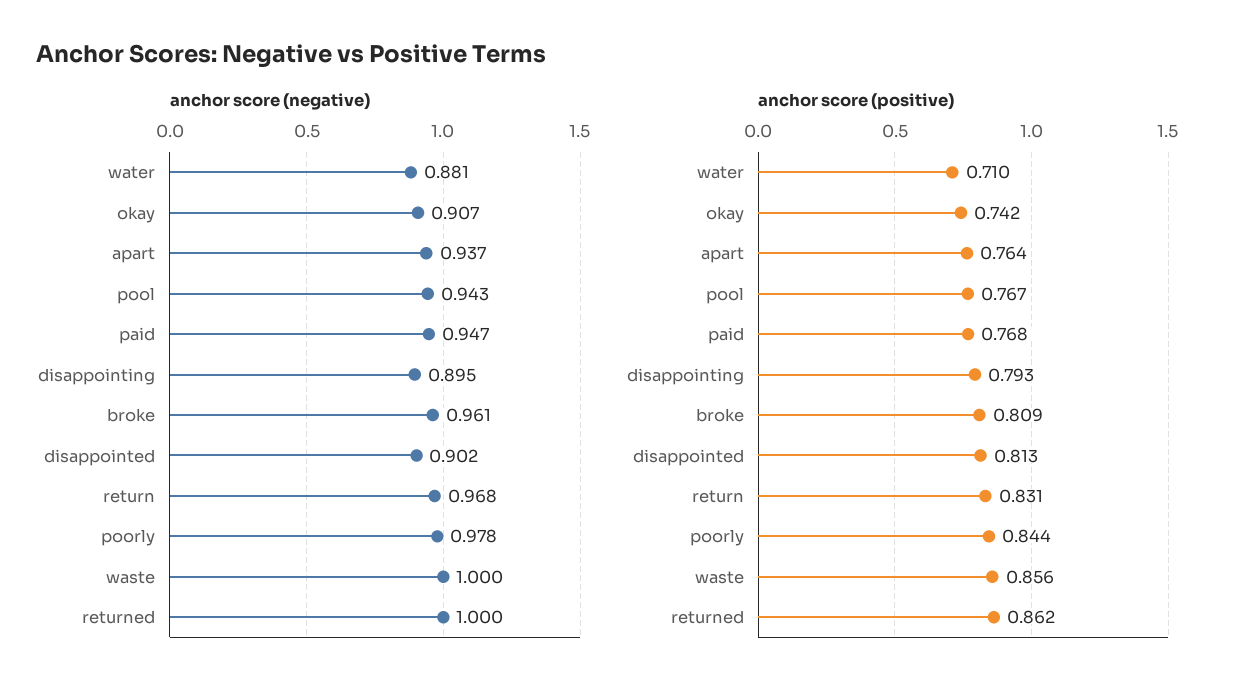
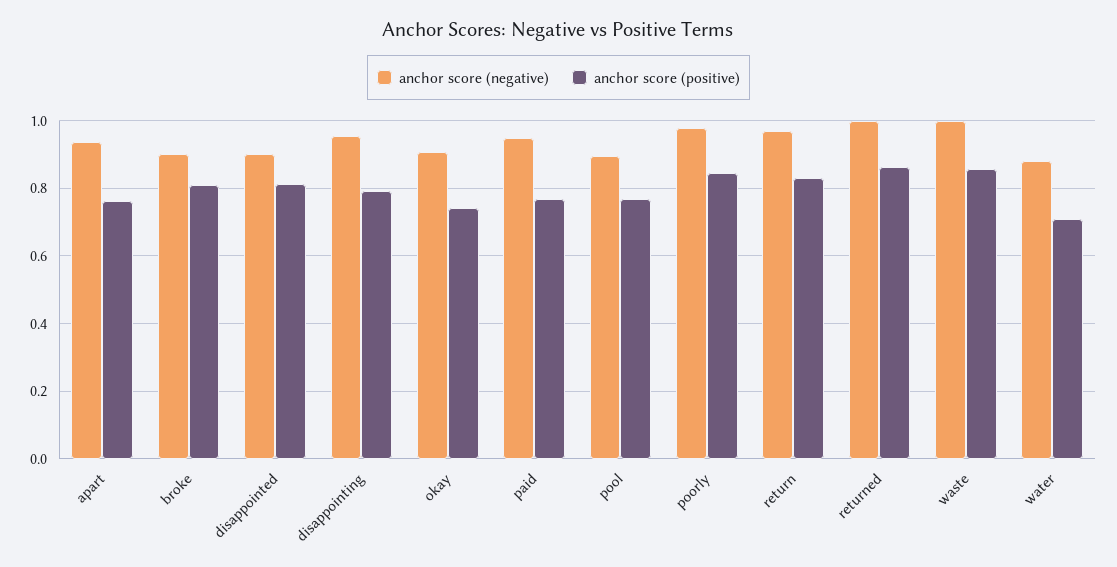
anchor score (negative), pool: 0.943 -> 0.9
anchor score (negative), disappointing: 0.895 -> 0.96
anchor score (negative), broke: 0.961 -> 0.9

